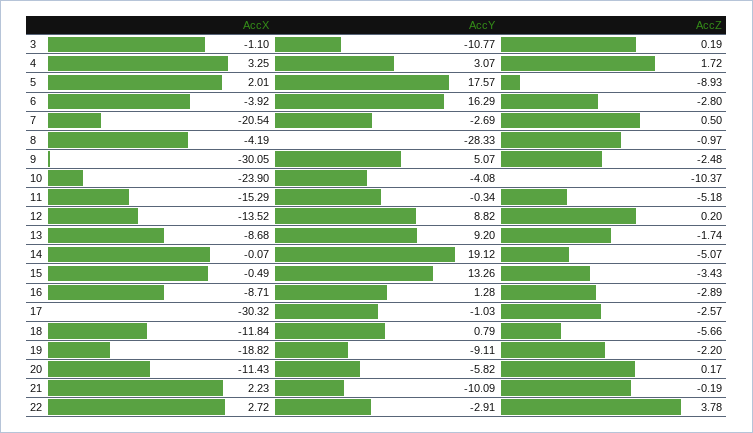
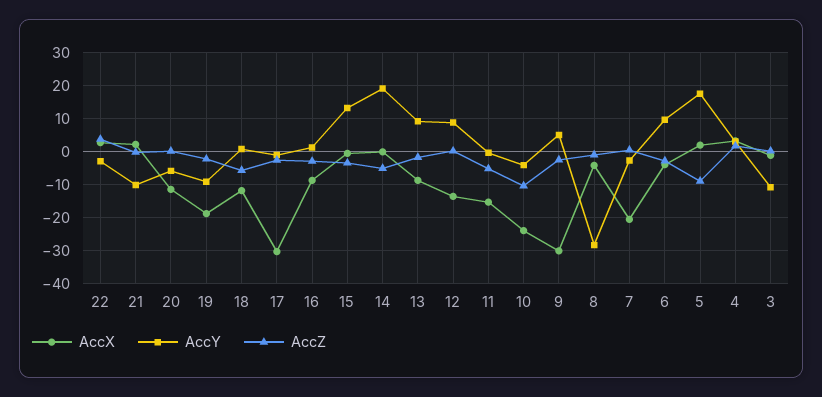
AccY, 6: 16.29 -> 10

